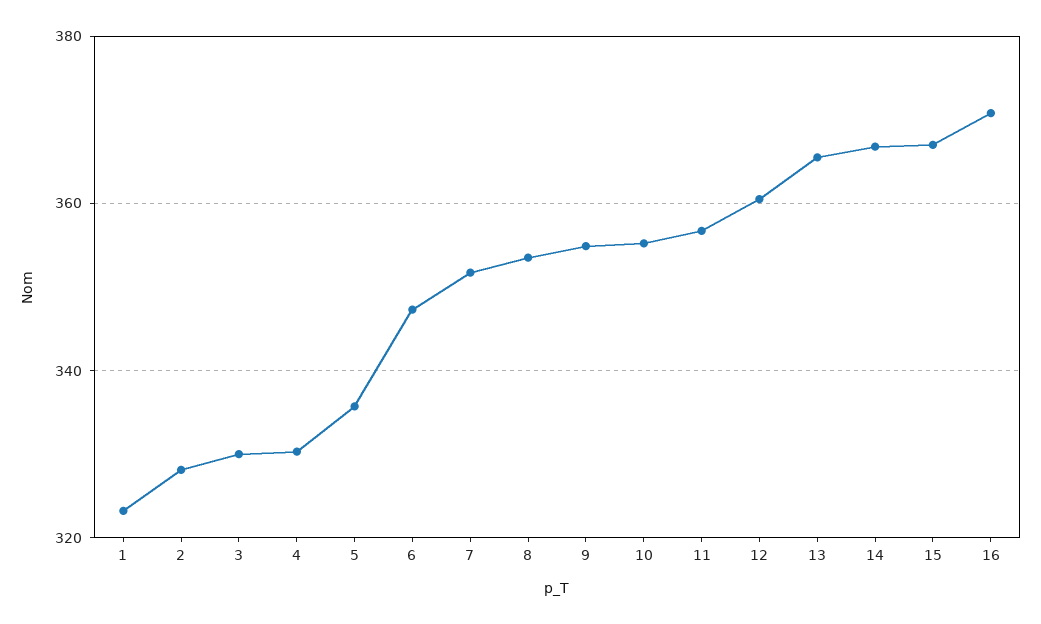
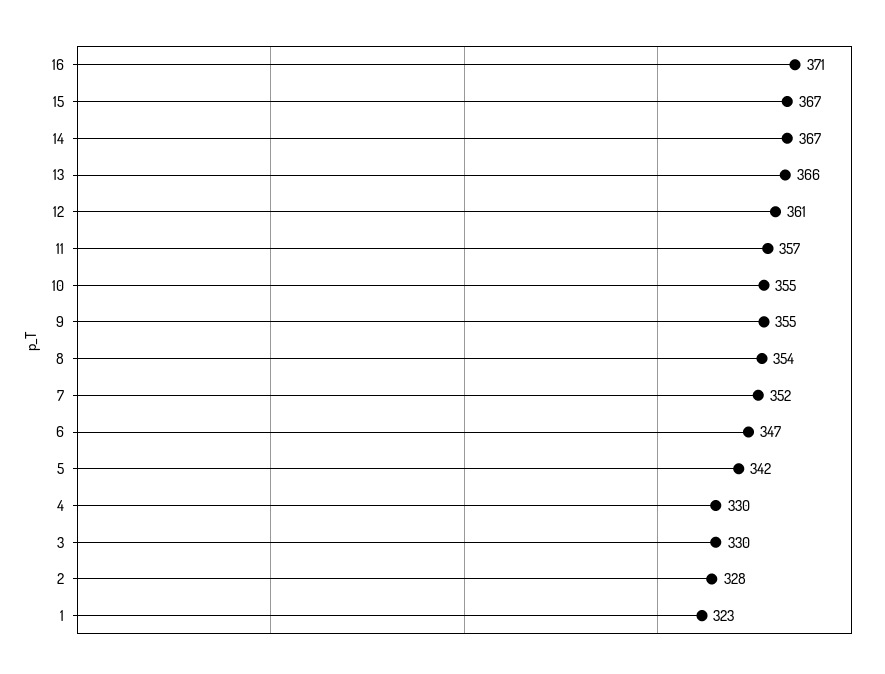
5: 336 -> 342

